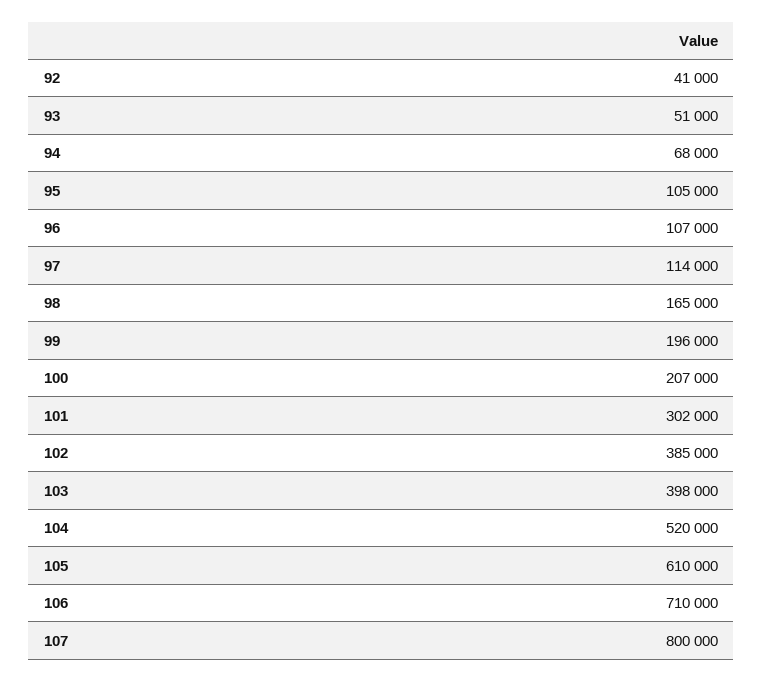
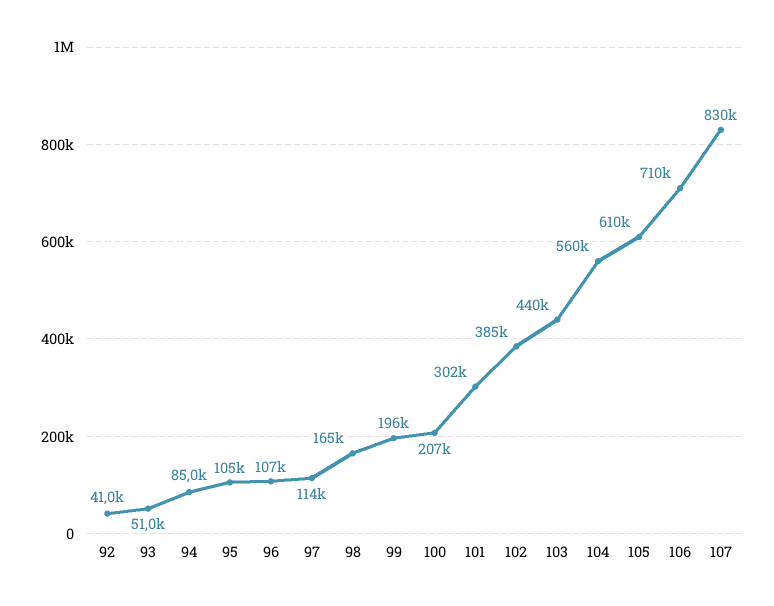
94: 68000 -> 85000
103: 398000 -> 440000
104: 520000 -> 560000
107: 800000 -> 830000

